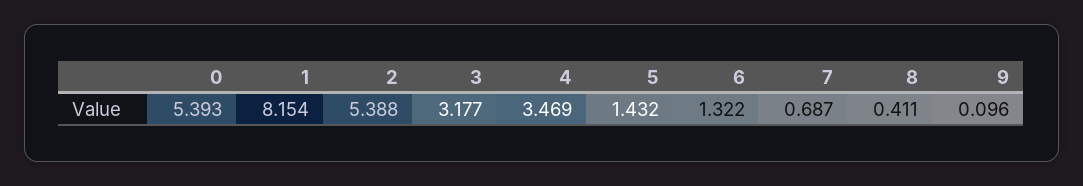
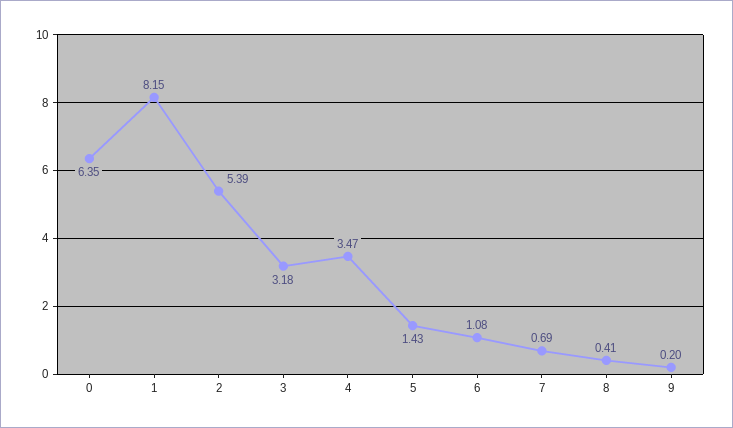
0: 5.393 -> 6.35
6: 1.322 -> 1.08
9: 0.096 -> 0.2

